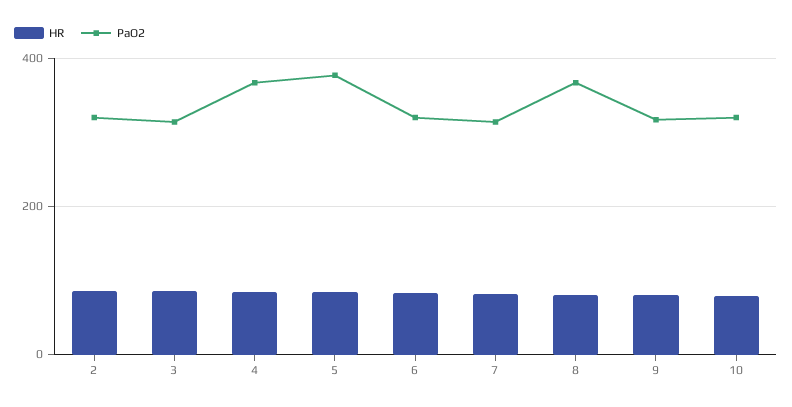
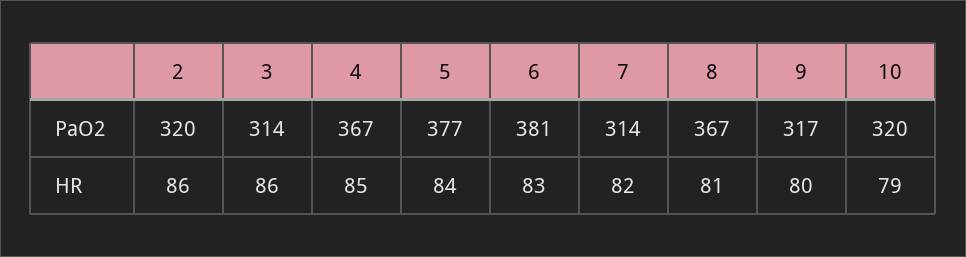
PaO2, 6: 320 -> 381

